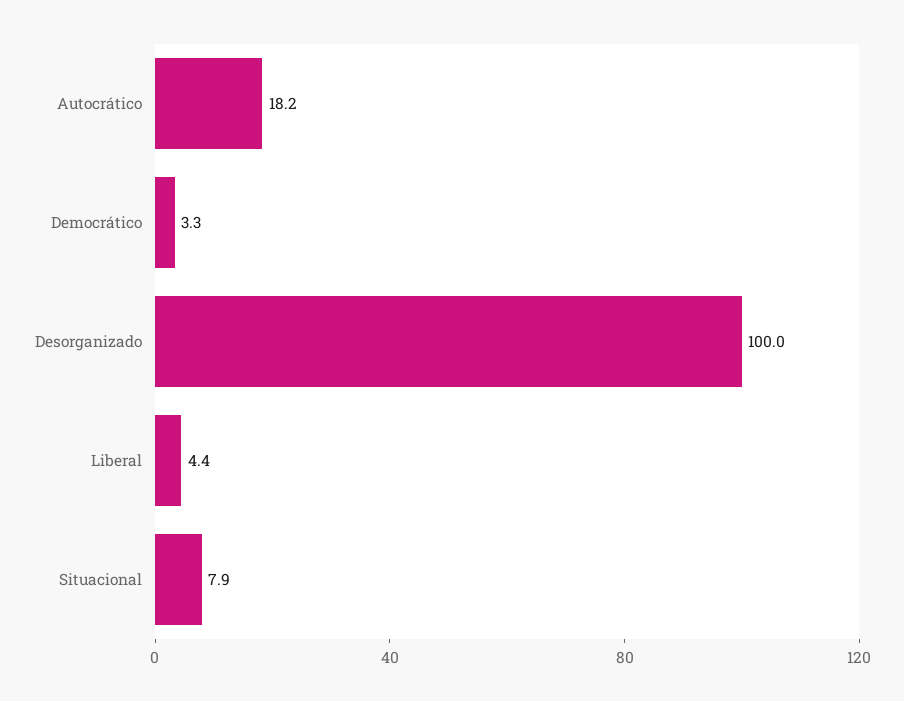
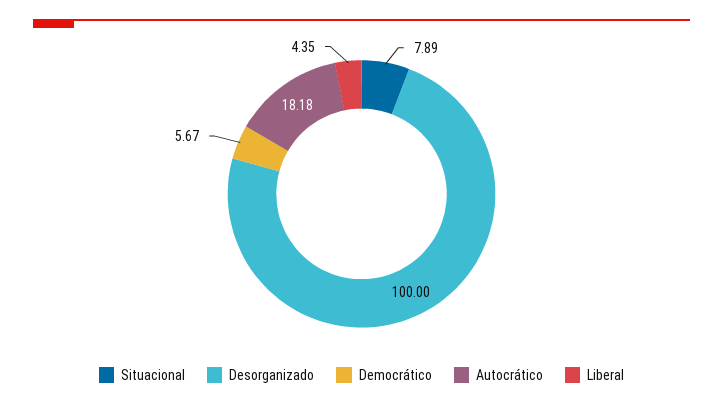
Democrático: 3.3 -> 5.67

